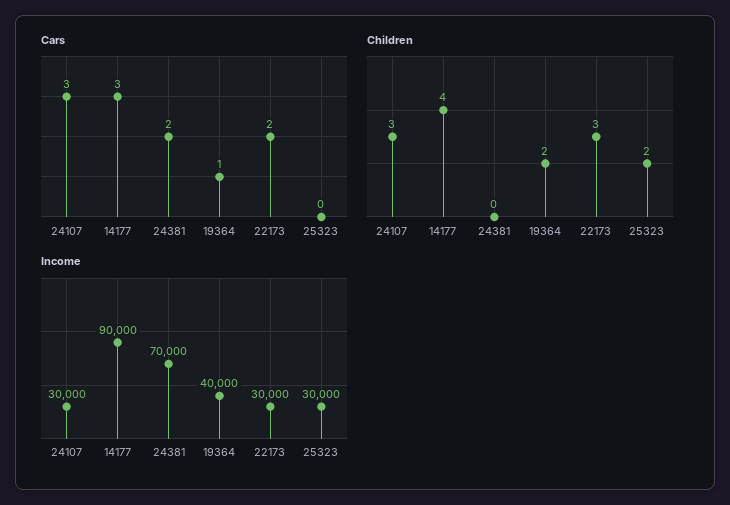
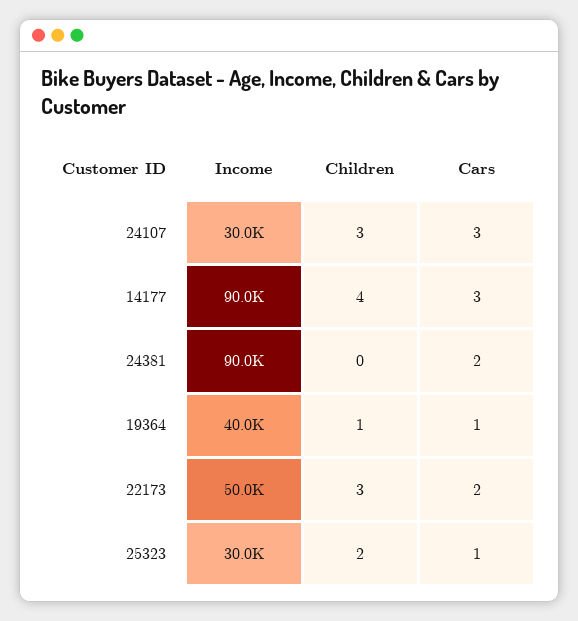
Cars, 25323: 0 -> 1
Children, 19364: 2 -> 1
Income, 24381: 70000 -> 90000
Income, 22173: 30000 -> 50000

